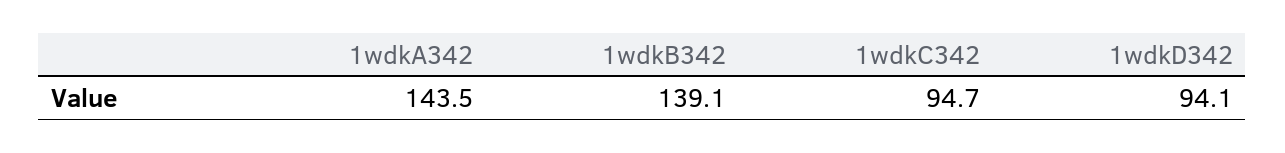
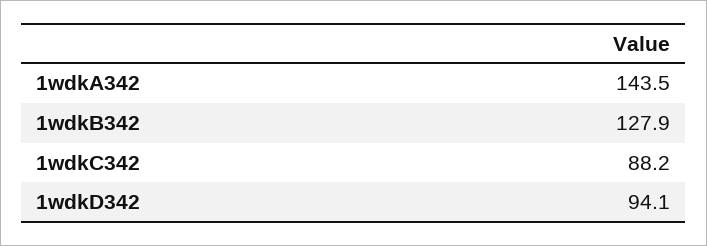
1wdkB342: 139.1 -> 127.9
1wdkC342: 94.7 -> 88.2

